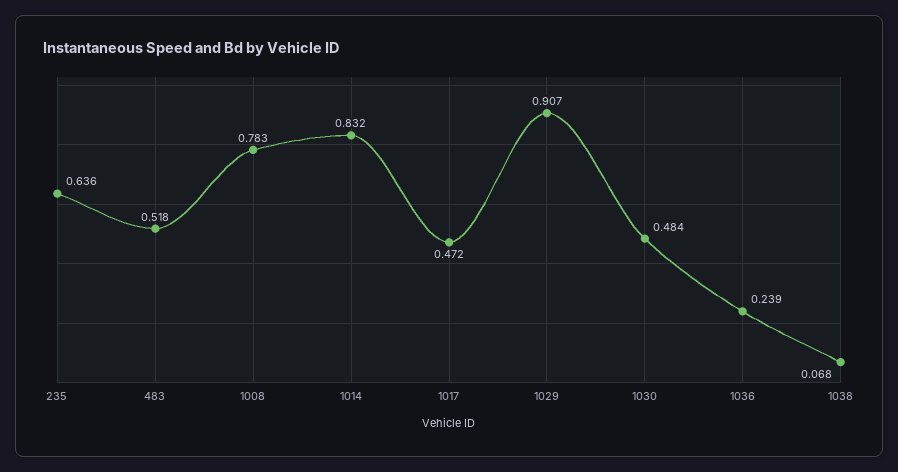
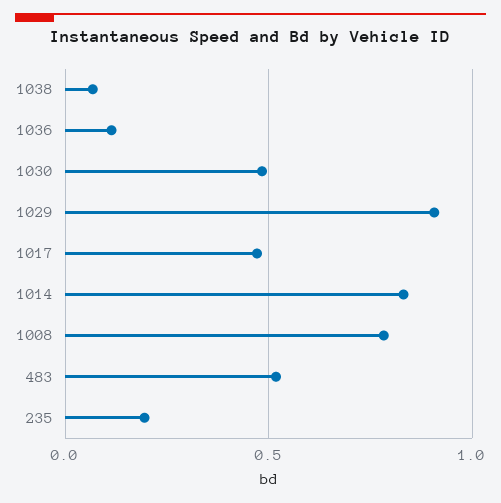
235: 0.636 -> 0.2
1036: 0.239 -> 0.1

